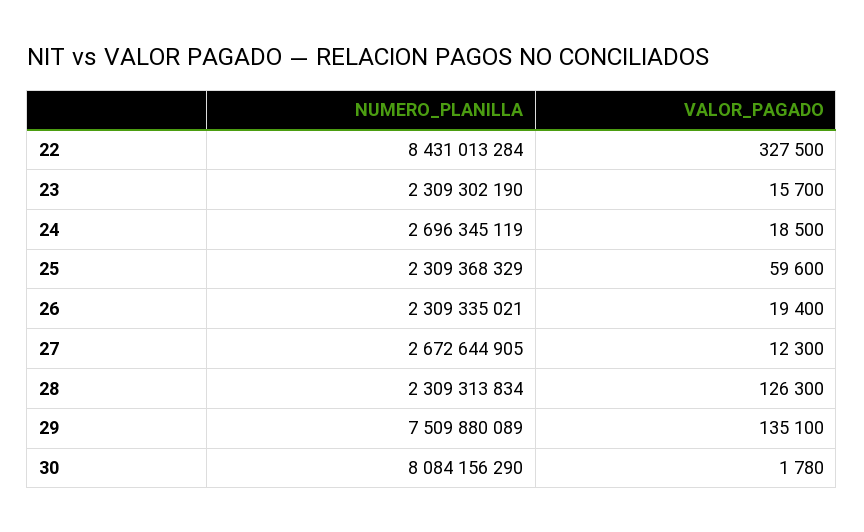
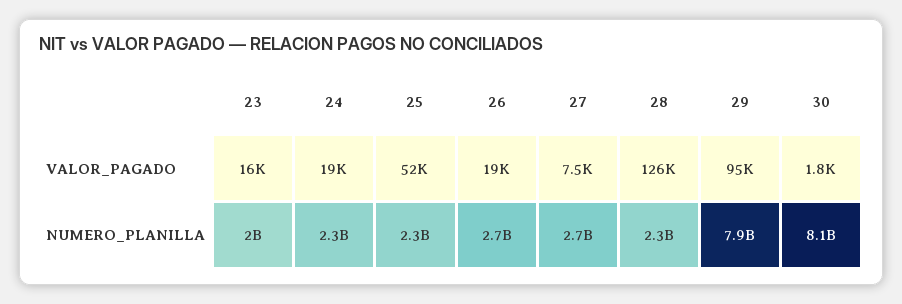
NUMERO_PLANILLA, 22: 8431013284 -> none
VALOR_PAGADO, 22: 327500 -> none
NUMERO_PLANILLA, 23: 2309302190 -> 2000000000
NUMERO_PLANILLA, 24: 2696345119 -> 2300000000
VALOR_PAGADO, 25: 59600 -> 52000
NUMERO_PLANILLA, 26: 2309335021 -> 2700000000
VALOR_PAGADO, 27: 12300 -> 7500
NUMERO_PLANILLA, 29: 7509880089 -> 7900000000
VALOR_PAGADO, 29: 135100 -> 95000

